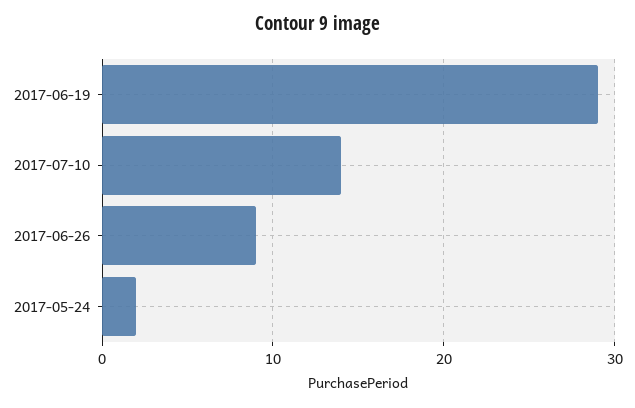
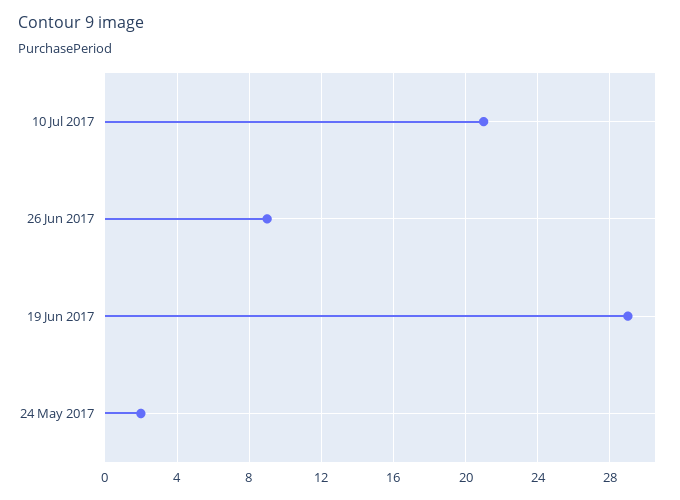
2017-07-10: 14 -> 21

